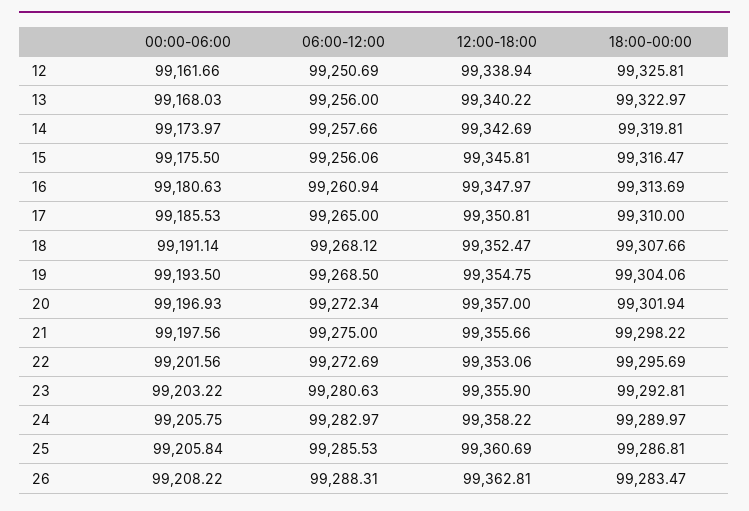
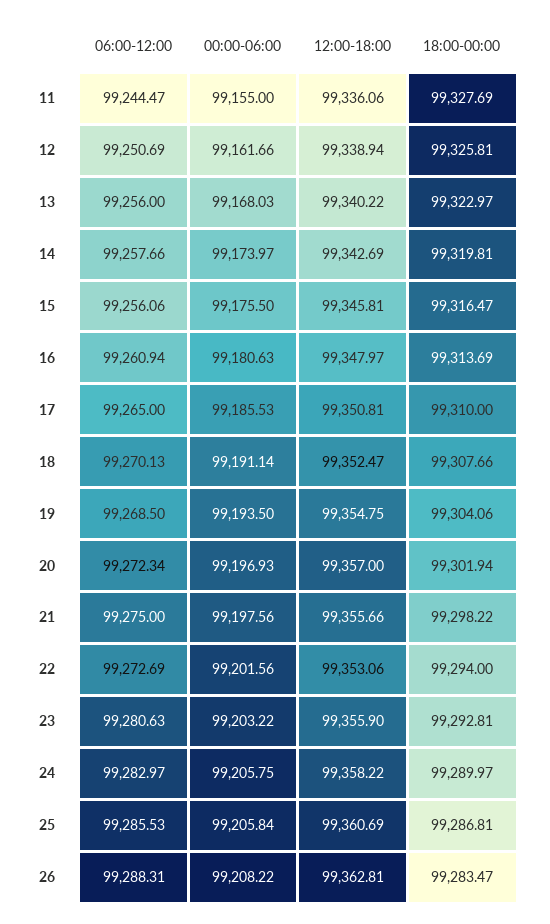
06:00-12:00, 18: 99268.12 -> 99270.13
18:00-00:00, 22: 99295.69 -> 99294
06:00-12:00, 11: none -> 99244.47
00:00-06:00, 11: none -> 99155
12:00-18:00, 11: none -> 99336.06
18:00-00:00, 11: none -> 99327.69

